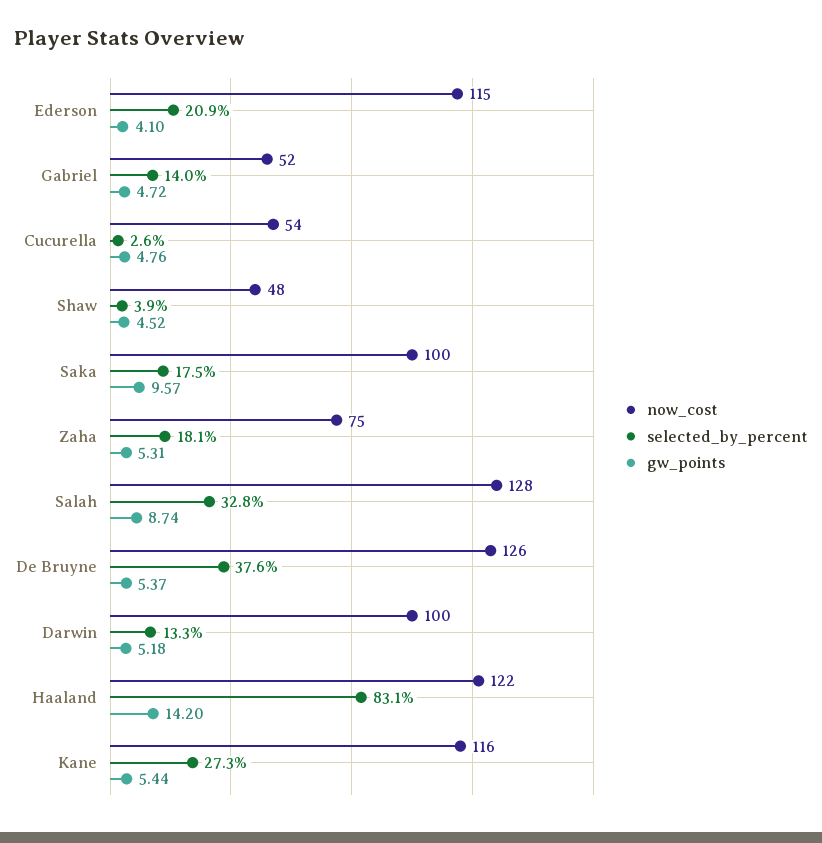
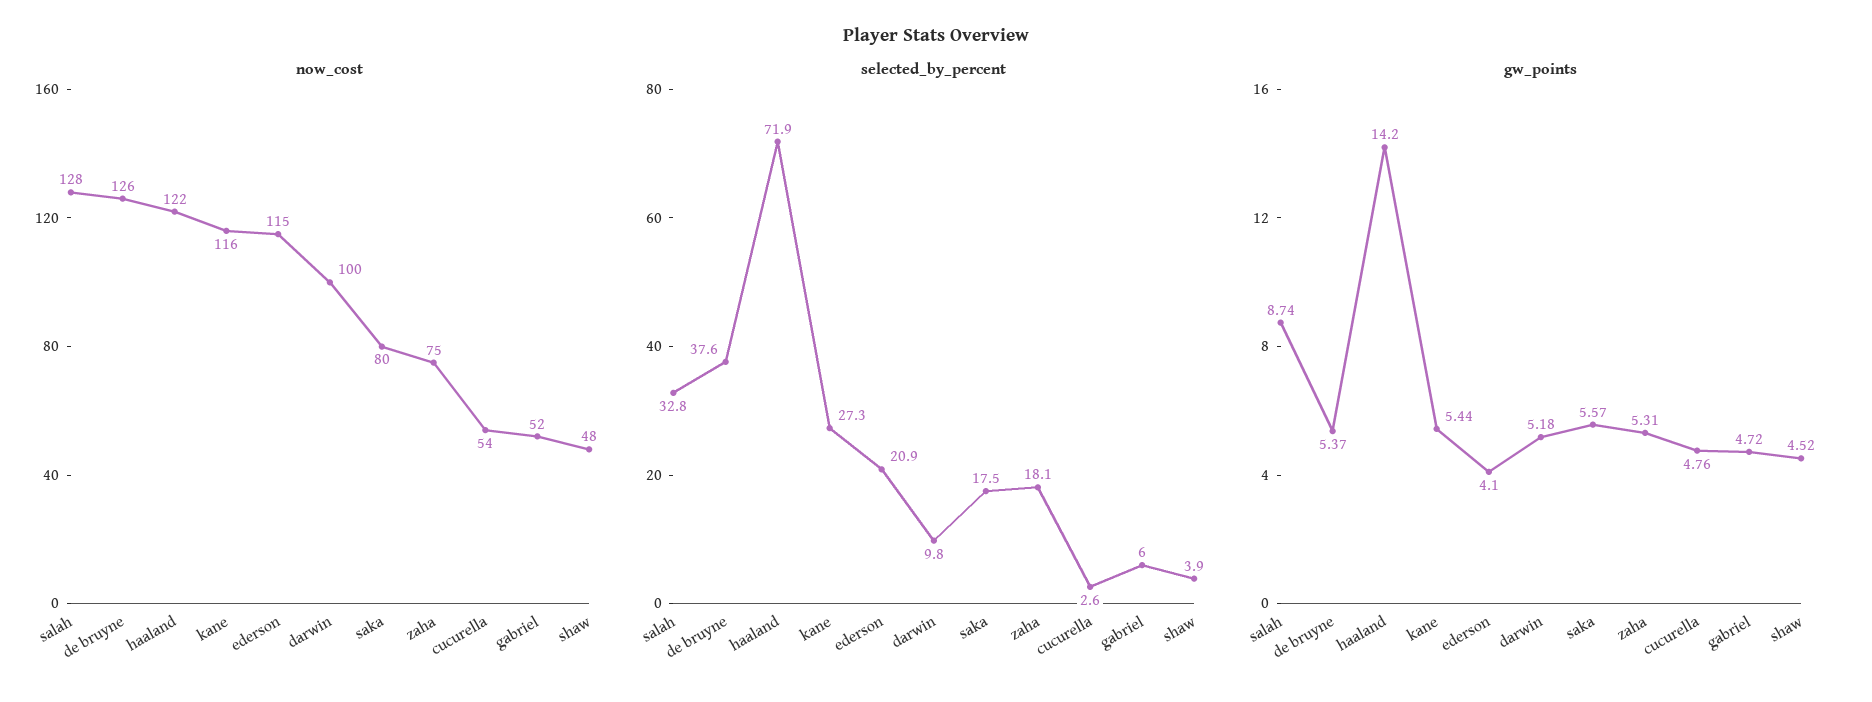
selected_by_percent, Gabriel: 14 -> 6
now_cost, Saka: 100 -> 80
gw_points, Saka: 9.57 -> 5.57
selected_by_percent, Darwin: 13.3 -> 9.8
selected_by_percent, Haaland: 83.1 -> 71.9

